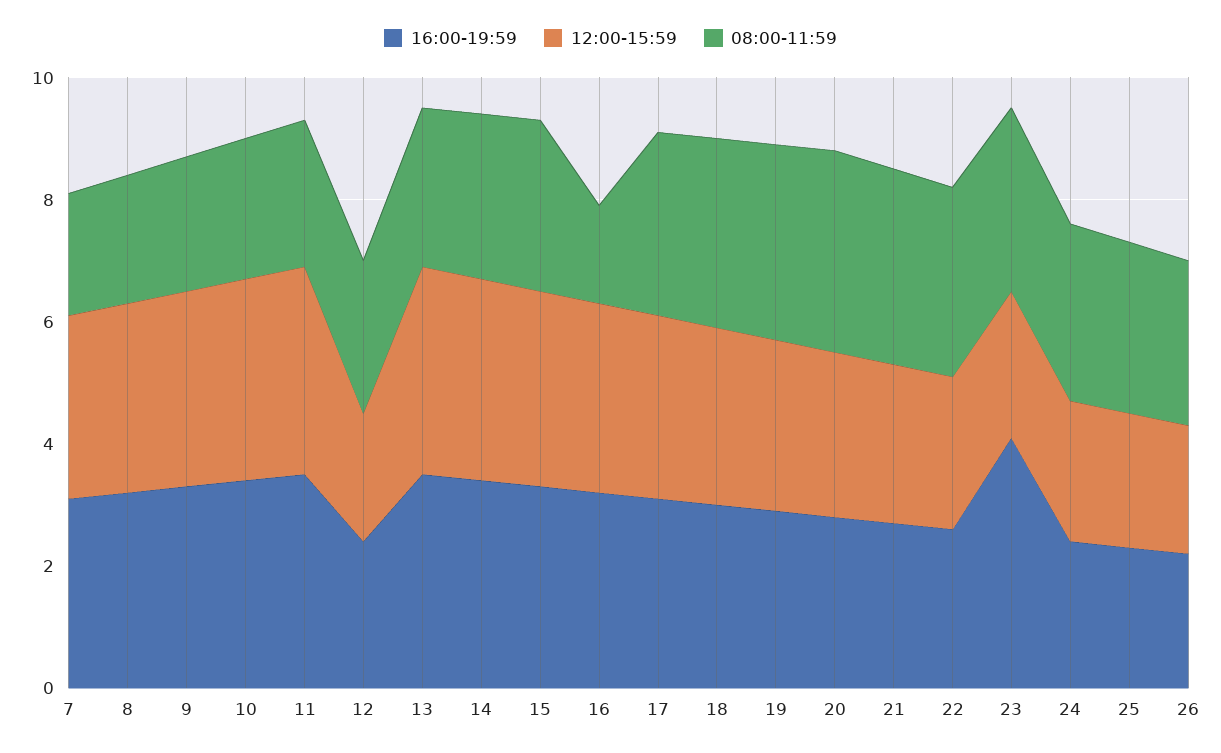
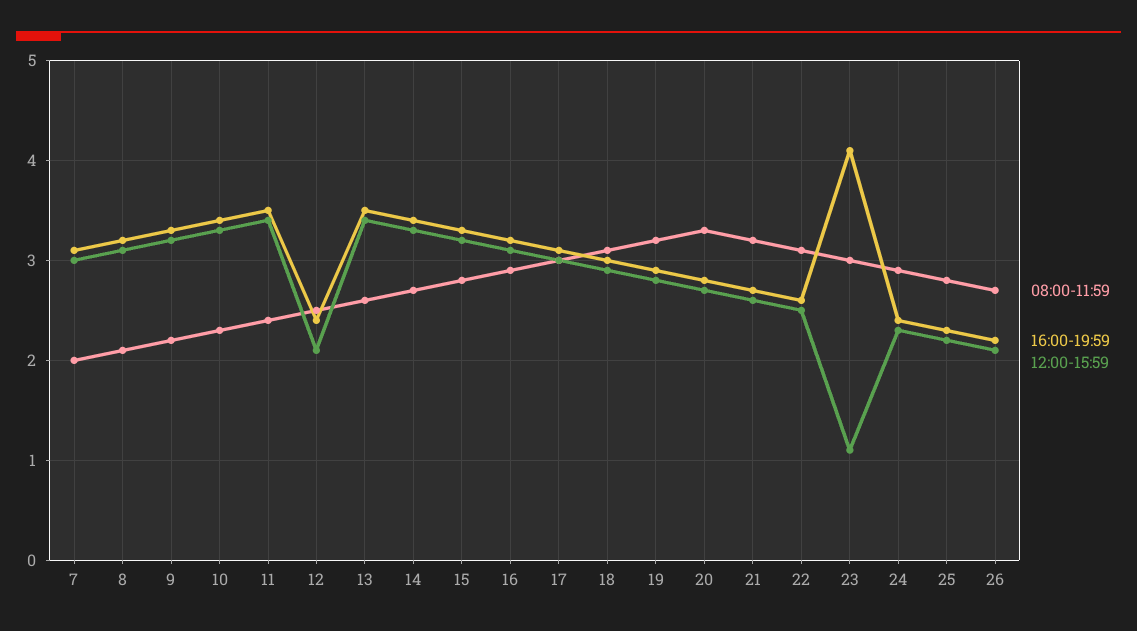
08:00-11:59, 16: 1.5 -> 2.9
12:00-15:59, 23: 2.5 -> 1.1

